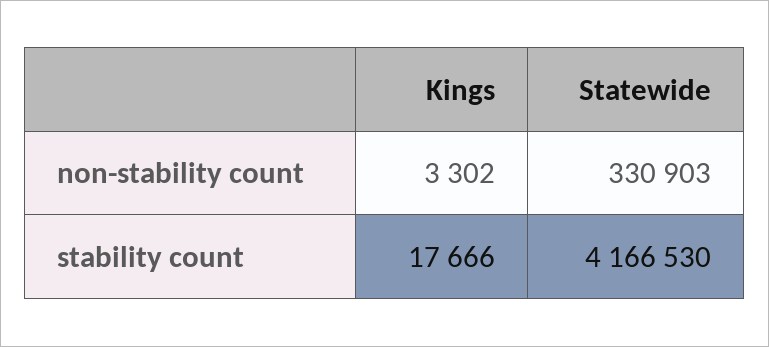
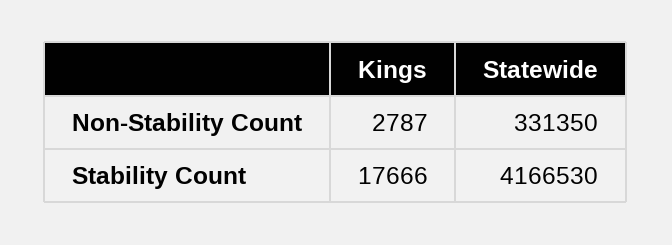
Kings, non-stability count: 3302 -> 2787
Statewide, non-stability count: 330903 -> 331350

